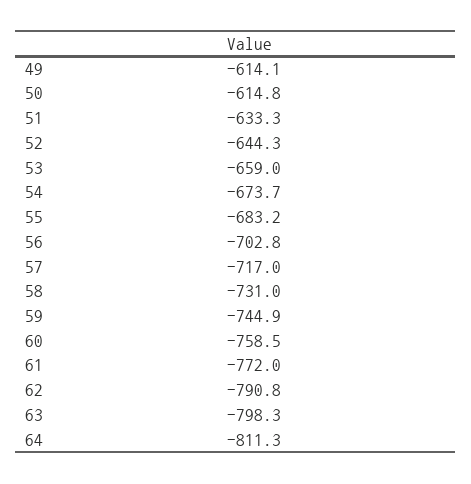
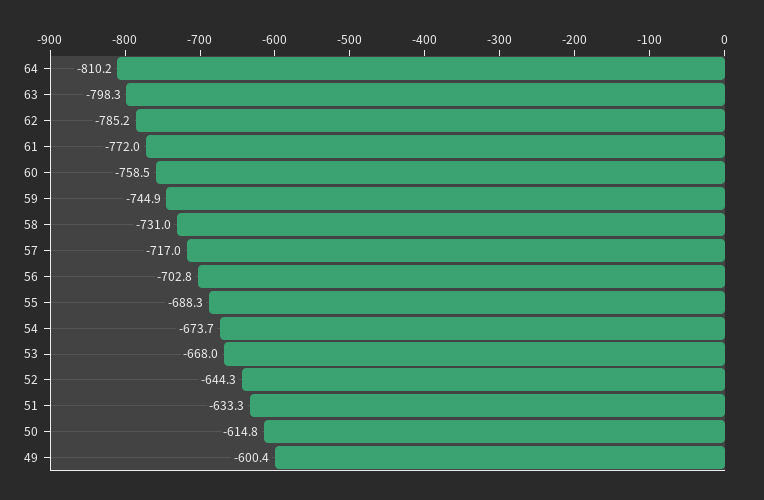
49: -614.1 -> -600.4
53: -659 -> -668
55: -683.2 -> -688.3
62: -790.8 -> -785.2
64: -811.3 -> -810.2

